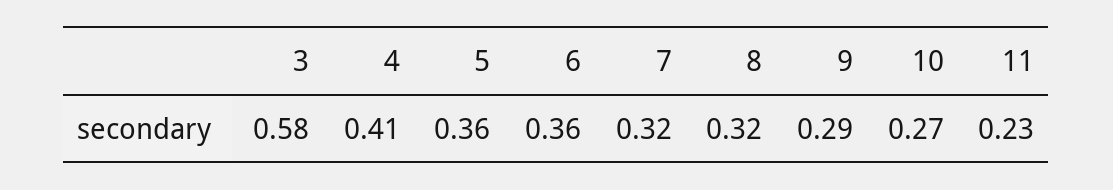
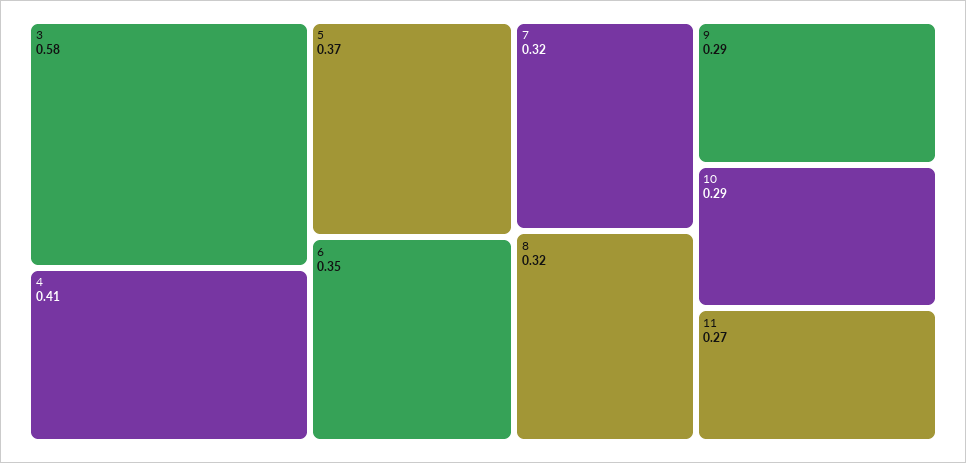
5: 0.36 -> 0.37
6: 0.36 -> 0.35
10: 0.27 -> 0.29
11: 0.23 -> 0.27

